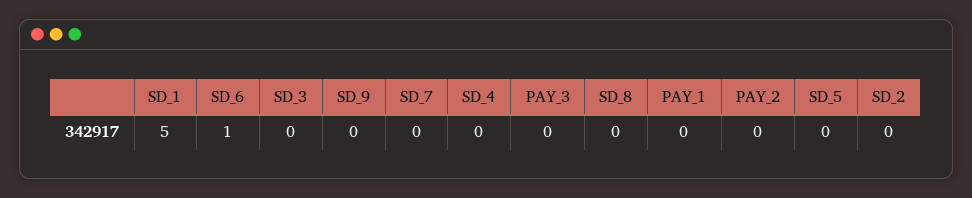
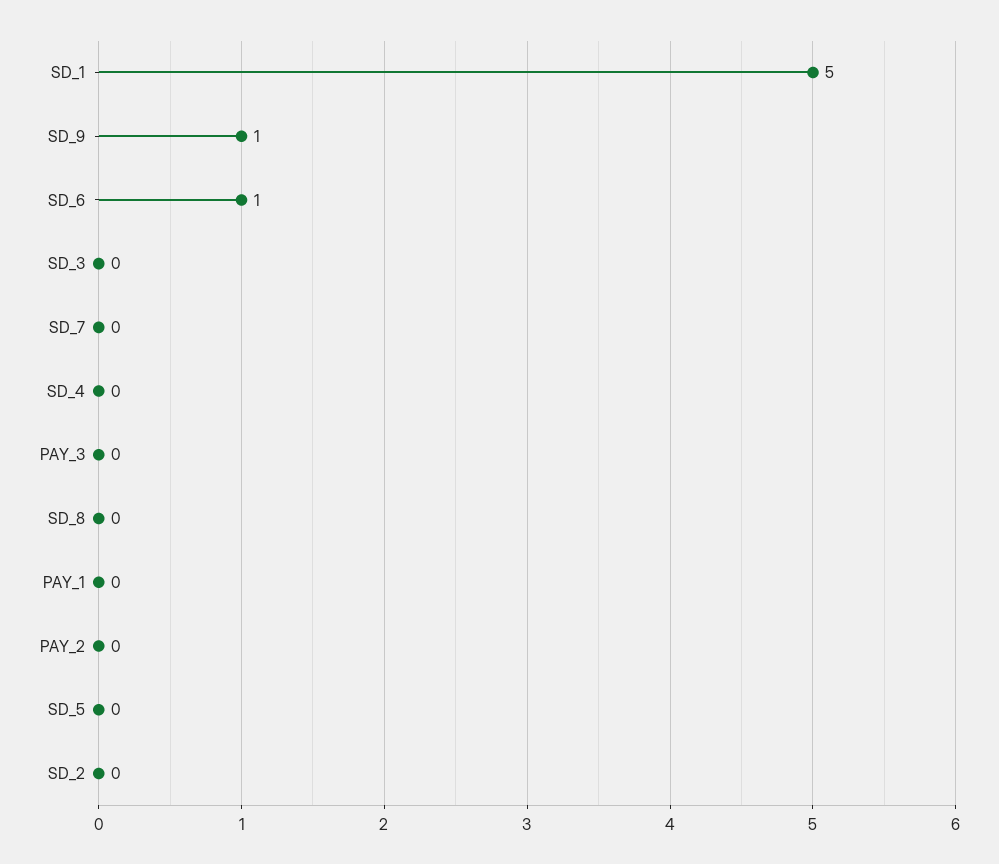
SD_9: 0 -> 1

